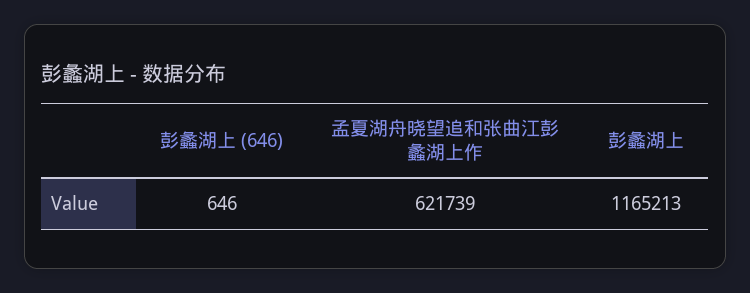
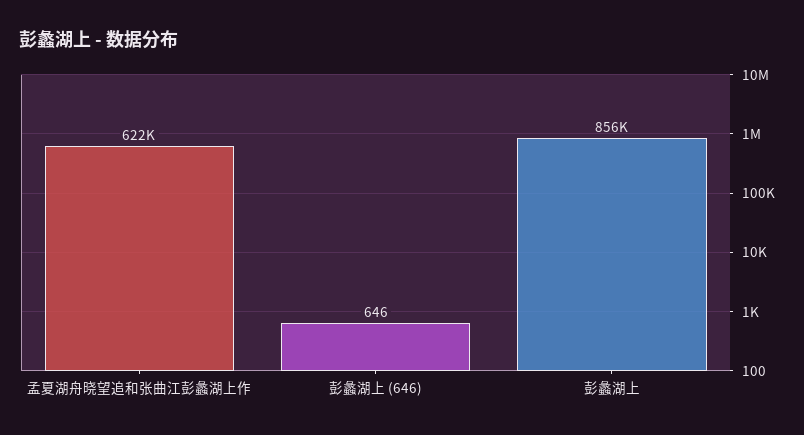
彭蠡湖上: 1165213 -> 856000

